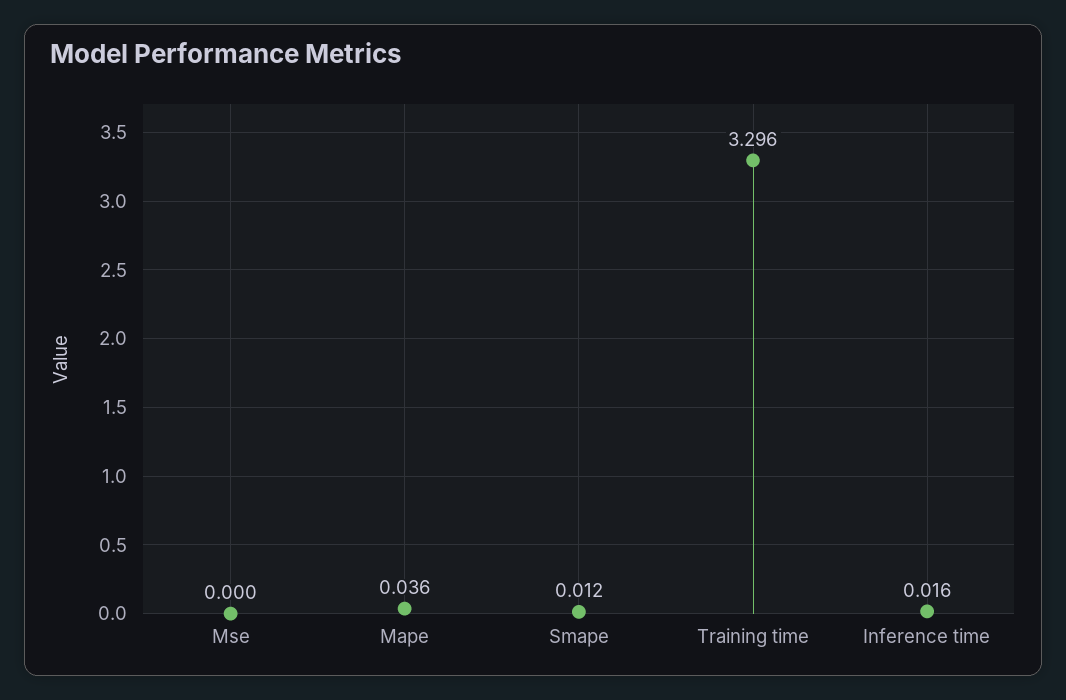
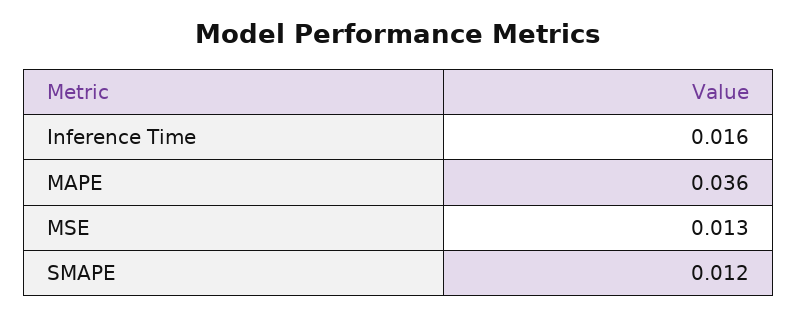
Mse: 0 -> 0.013
Training time: 3.296 -> none

